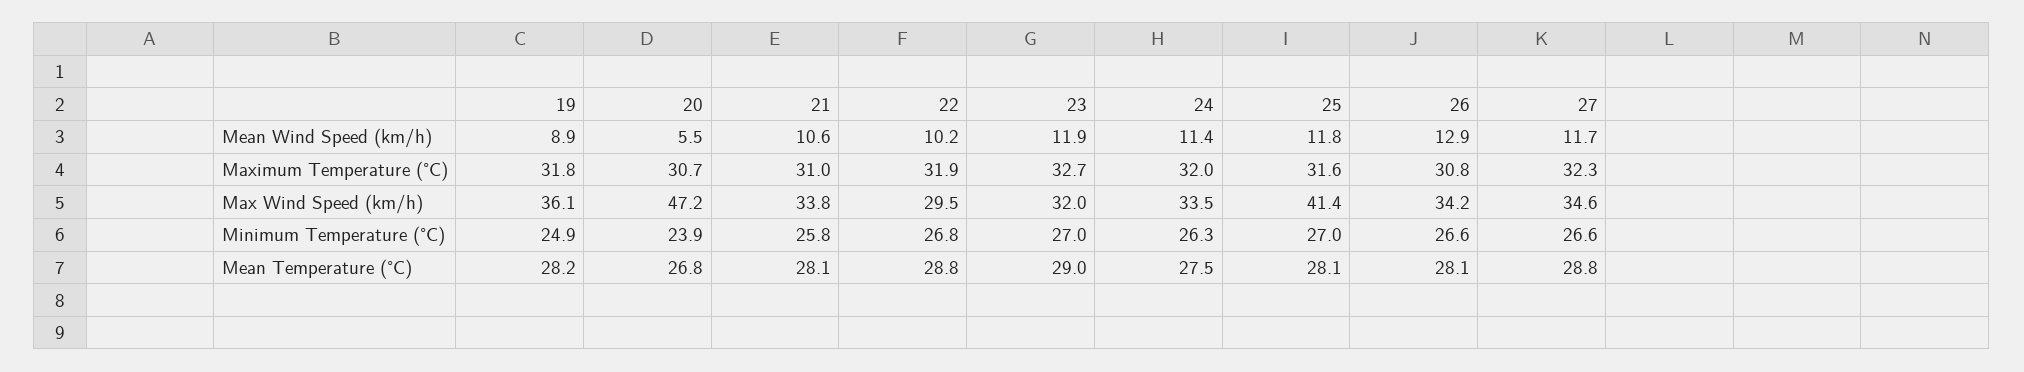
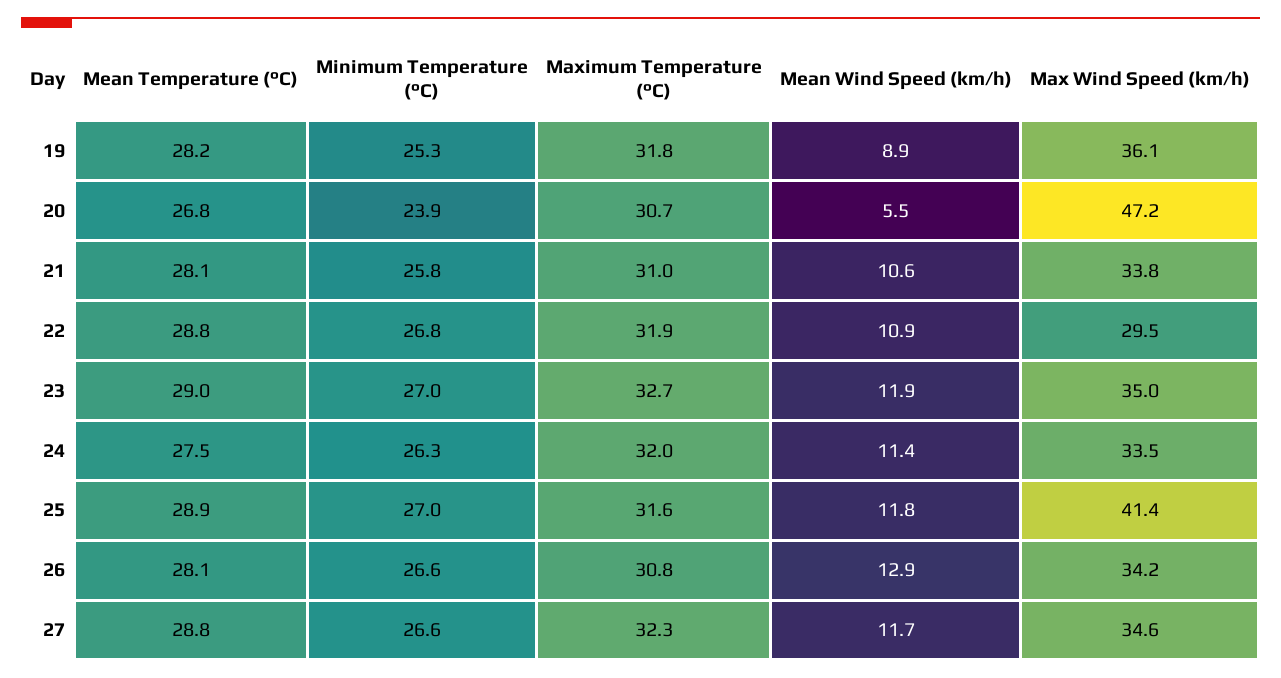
22, Mean Wind Speed (km/h): 10.2 -> 10.9
23, Max Wind Speed (km/h): 32 -> 35
19, Minimum Temperature (°C): 24.9 -> 25.3
25, Mean Temperature (°C): 28.1 -> 28.9

